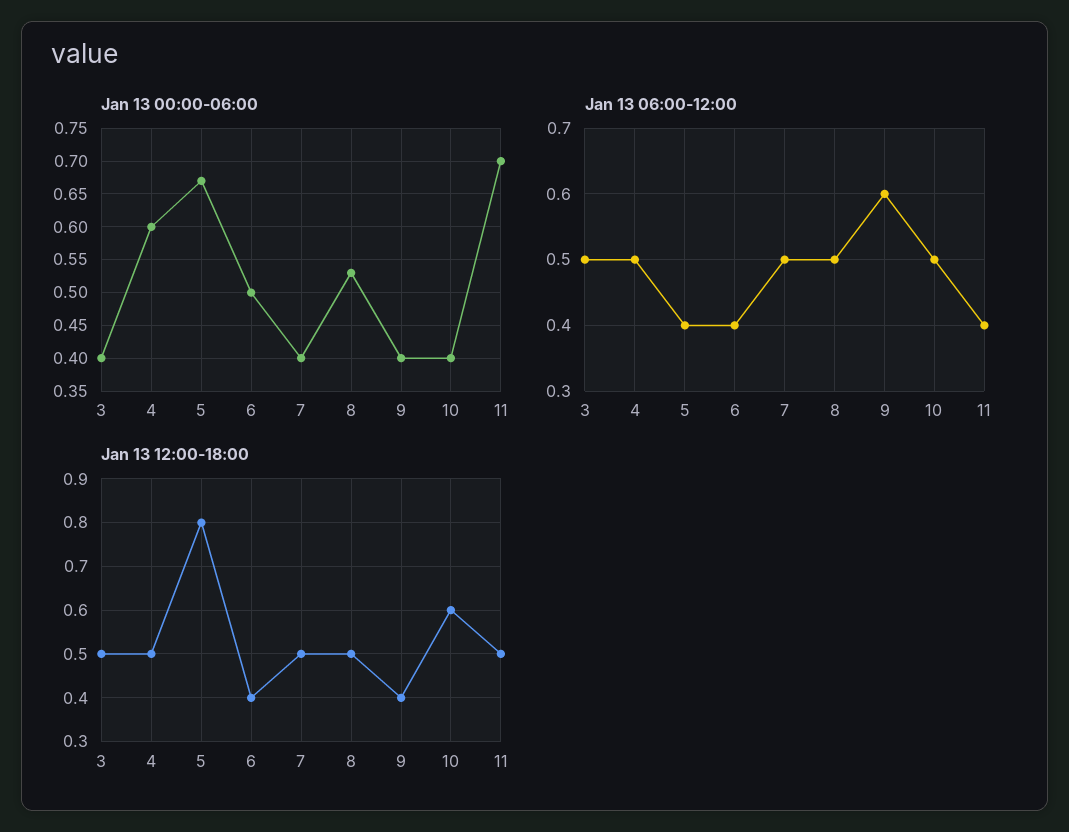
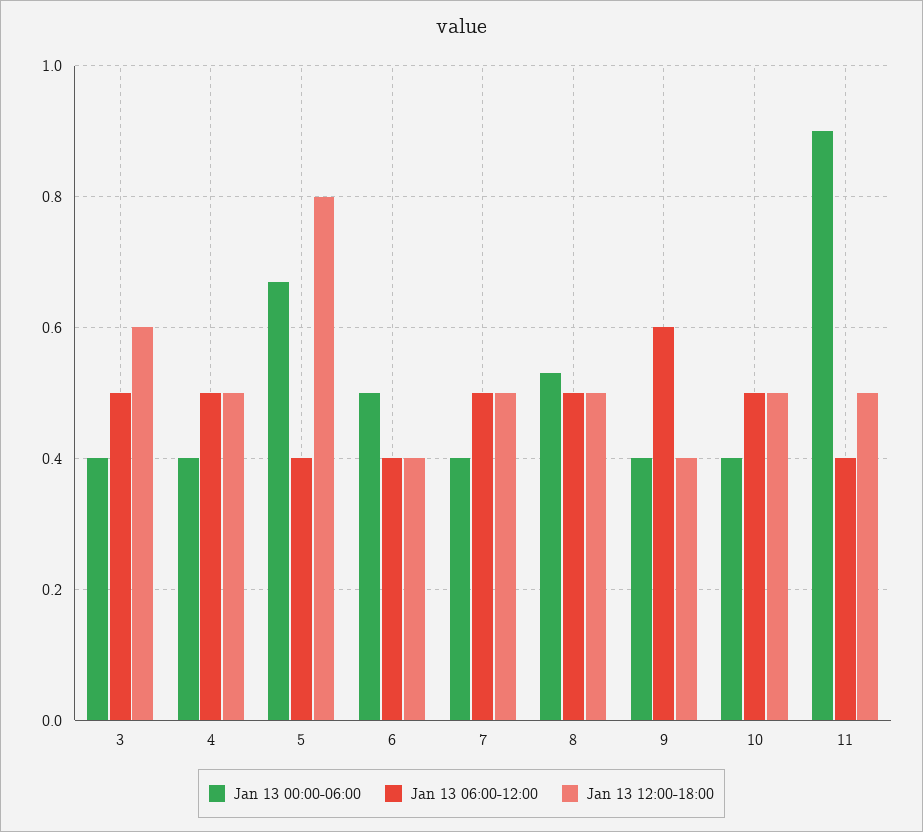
Jan 13 00:00-06:00, 4: 0.6 -> 0.4
Jan 13 00:00-06:00, 11: 0.7 -> 0.9
Jan 13 12:00-18:00, 3: 0.5 -> 0.6
Jan 13 12:00-18:00, 10: 0.6 -> 0.5

